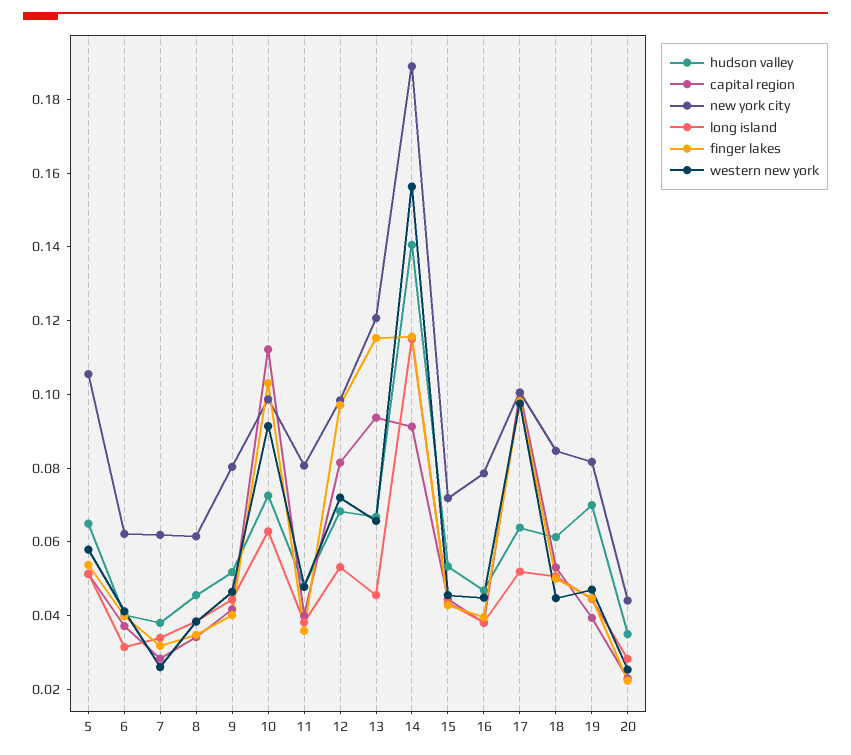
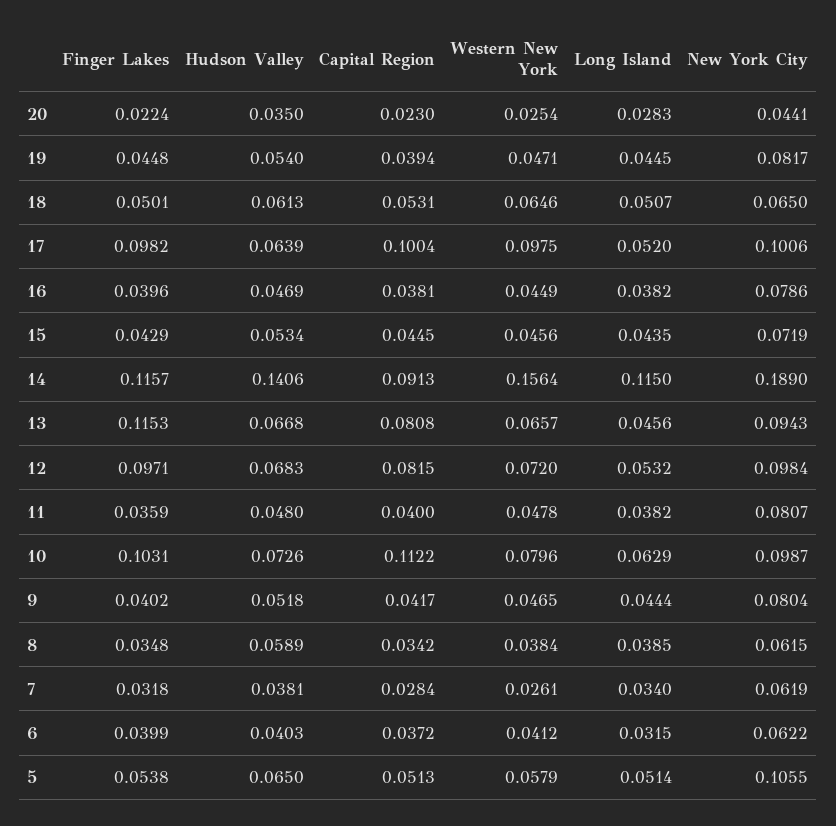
hudson valley, 8: 0.045 -> 0.0589
western new york, 10: 0.09 -> 0.0796
capital region, 13: 0.095 -> 0.0808
new york city, 13: 0.12 -> 0.0943
new york city, 18: 0.085 -> 0.065
western new york, 18: 0.045 -> 0.0646
hudson valley, 19: 0.07 -> 0.054

